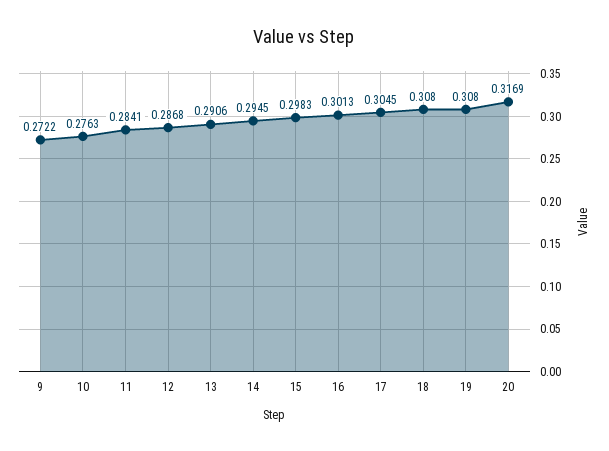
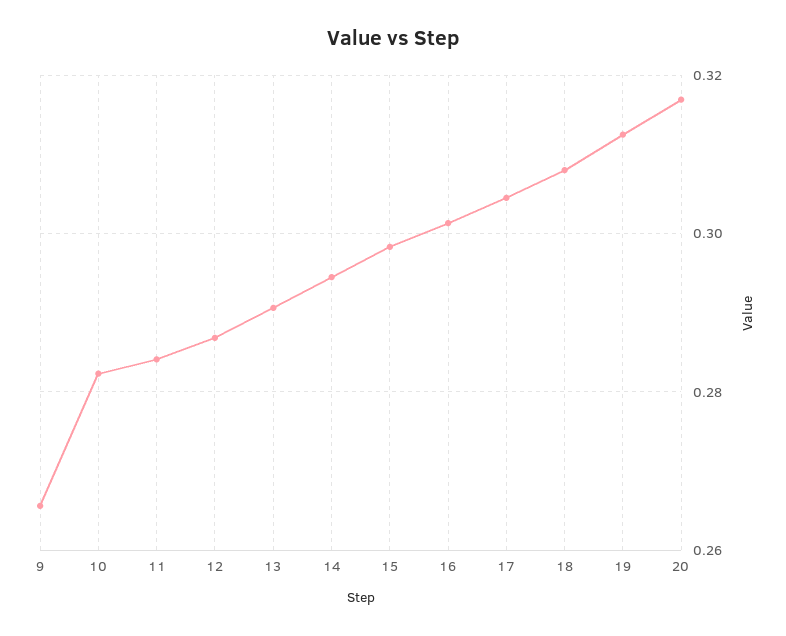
9: 0.2722 -> 0.266
10: 0.2763 -> 0.282
19: 0.308 -> 0.312

